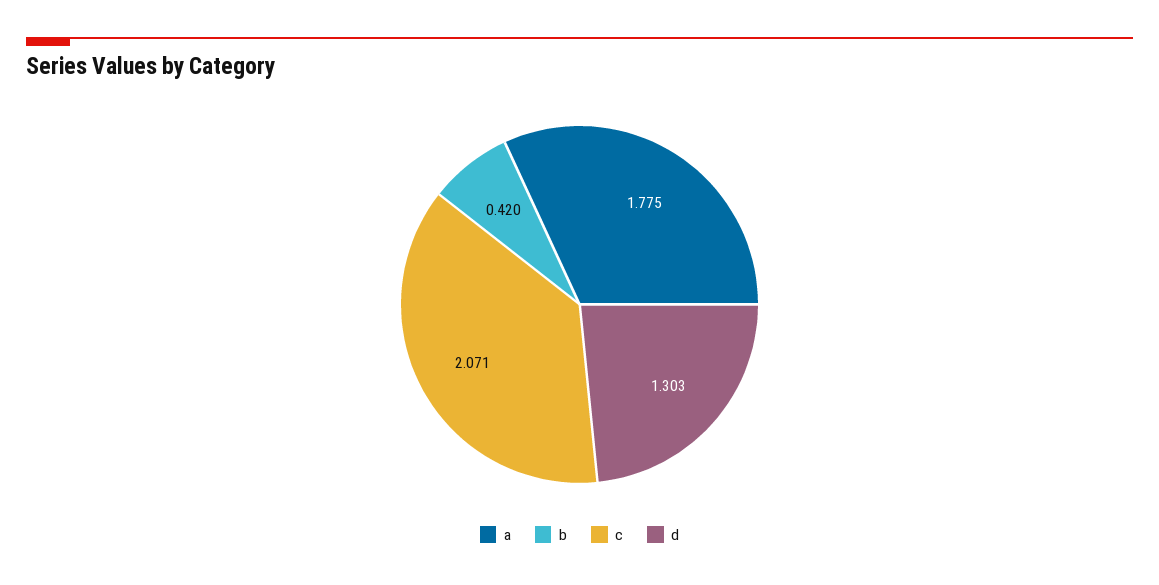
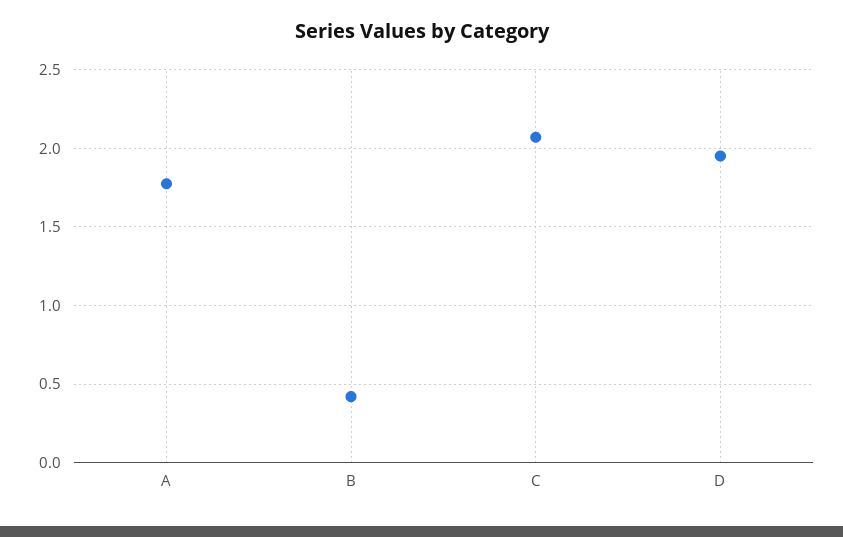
d: 1.303 -> 1.95

